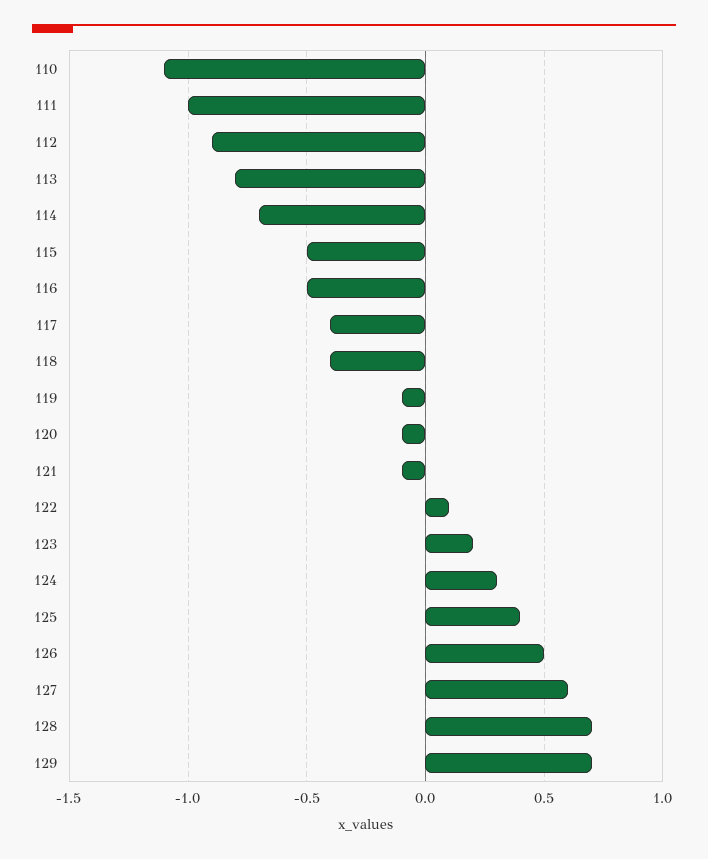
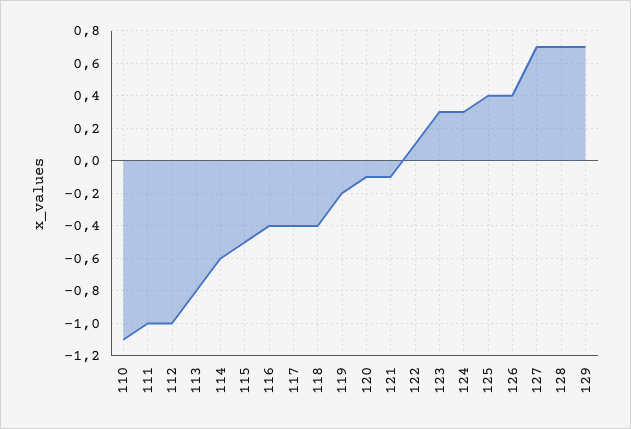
112: -0.9 -> -1
114: -0.7 -> -0.6
116: -0.5 -> -0.4
119: -0.1 -> -0.2
123: 0.2 -> 0.3
126: 0.5 -> 0.4
127: 0.6 -> 0.7

